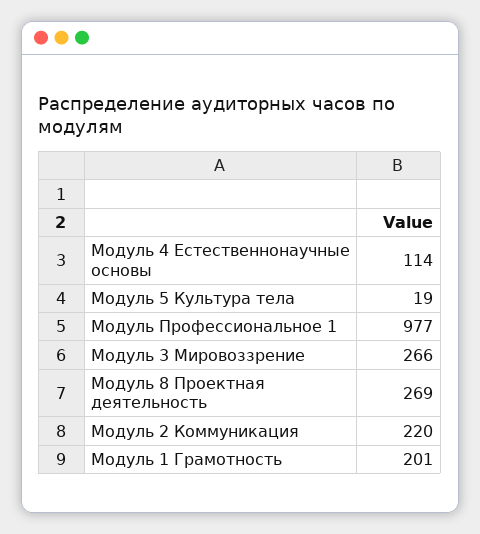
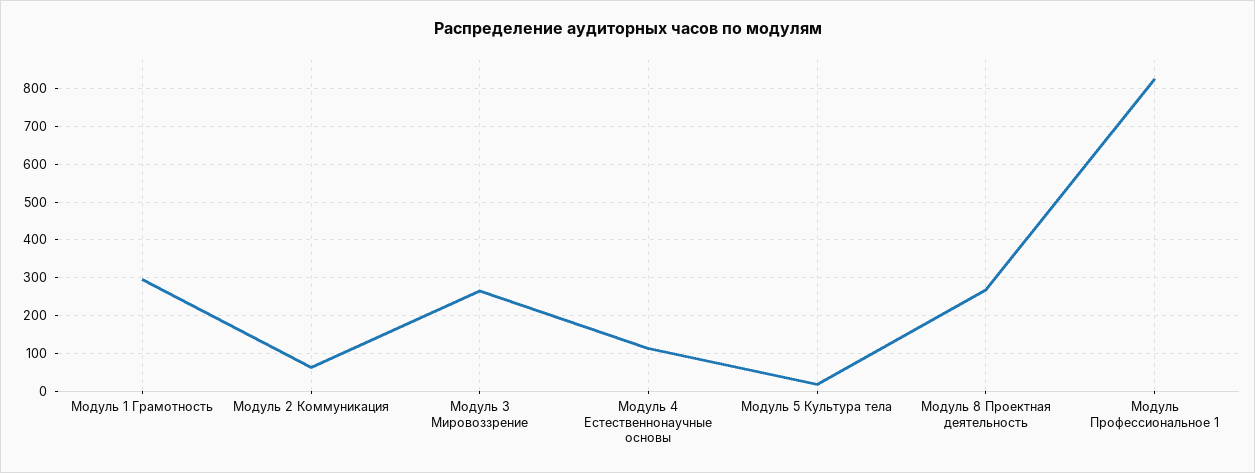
Модуль Профессиональное 1: 977 -> 820
Модуль 2 Коммуникация: 220 -> 60
Модуль 1 Грамотность: 201 -> 300

